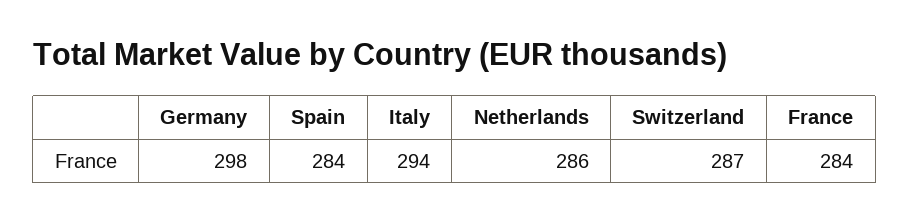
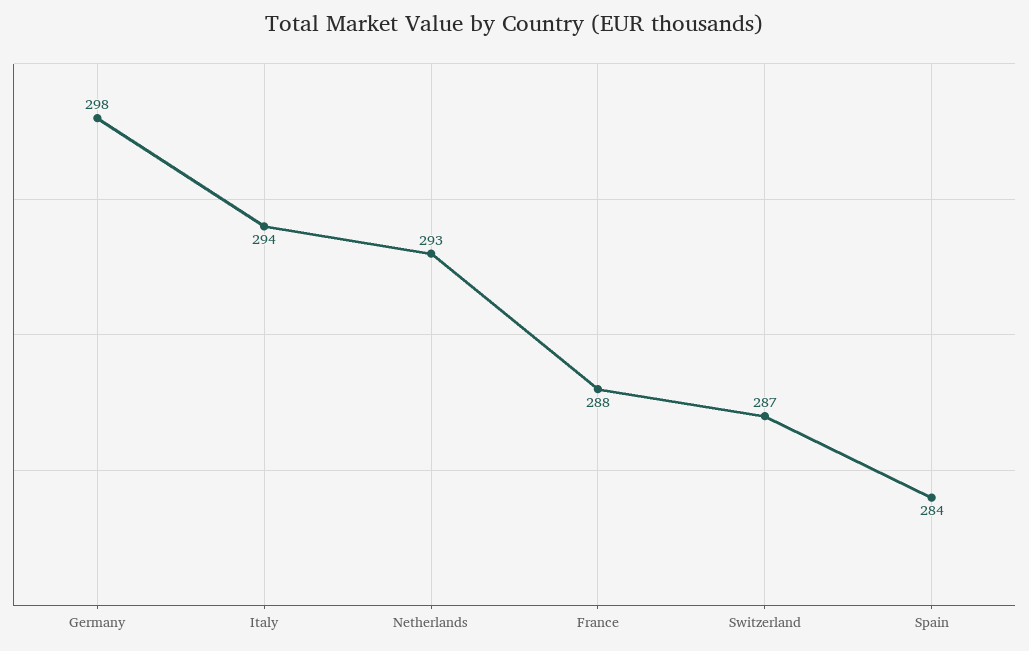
Netherlands: 286 -> 293
France: 284 -> 288

